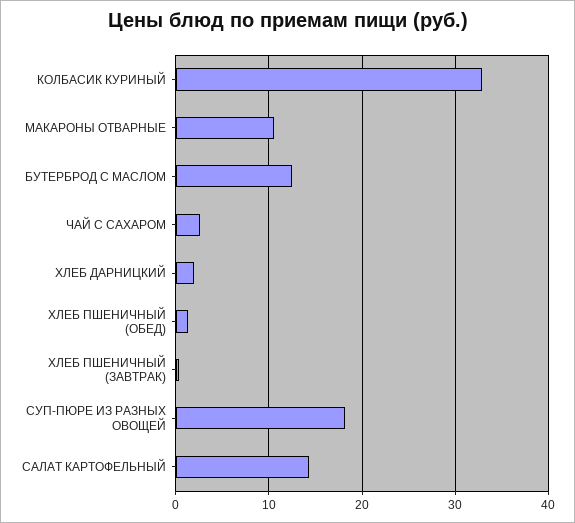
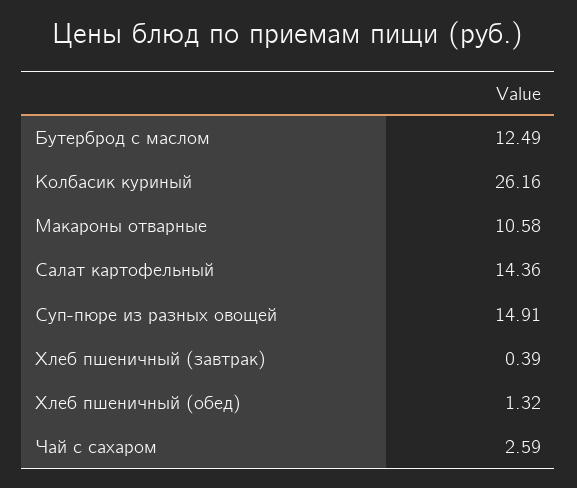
КОЛБАСИК КУРИНЫЙ: 33 -> 26.16
ХЛЕБ ДАРНИЦКИЙ: 2 -> none
СУП-ПЮРЕ ИЗ РАЗНЫХ ОВОЩЕЙ: 18 -> 14.91

